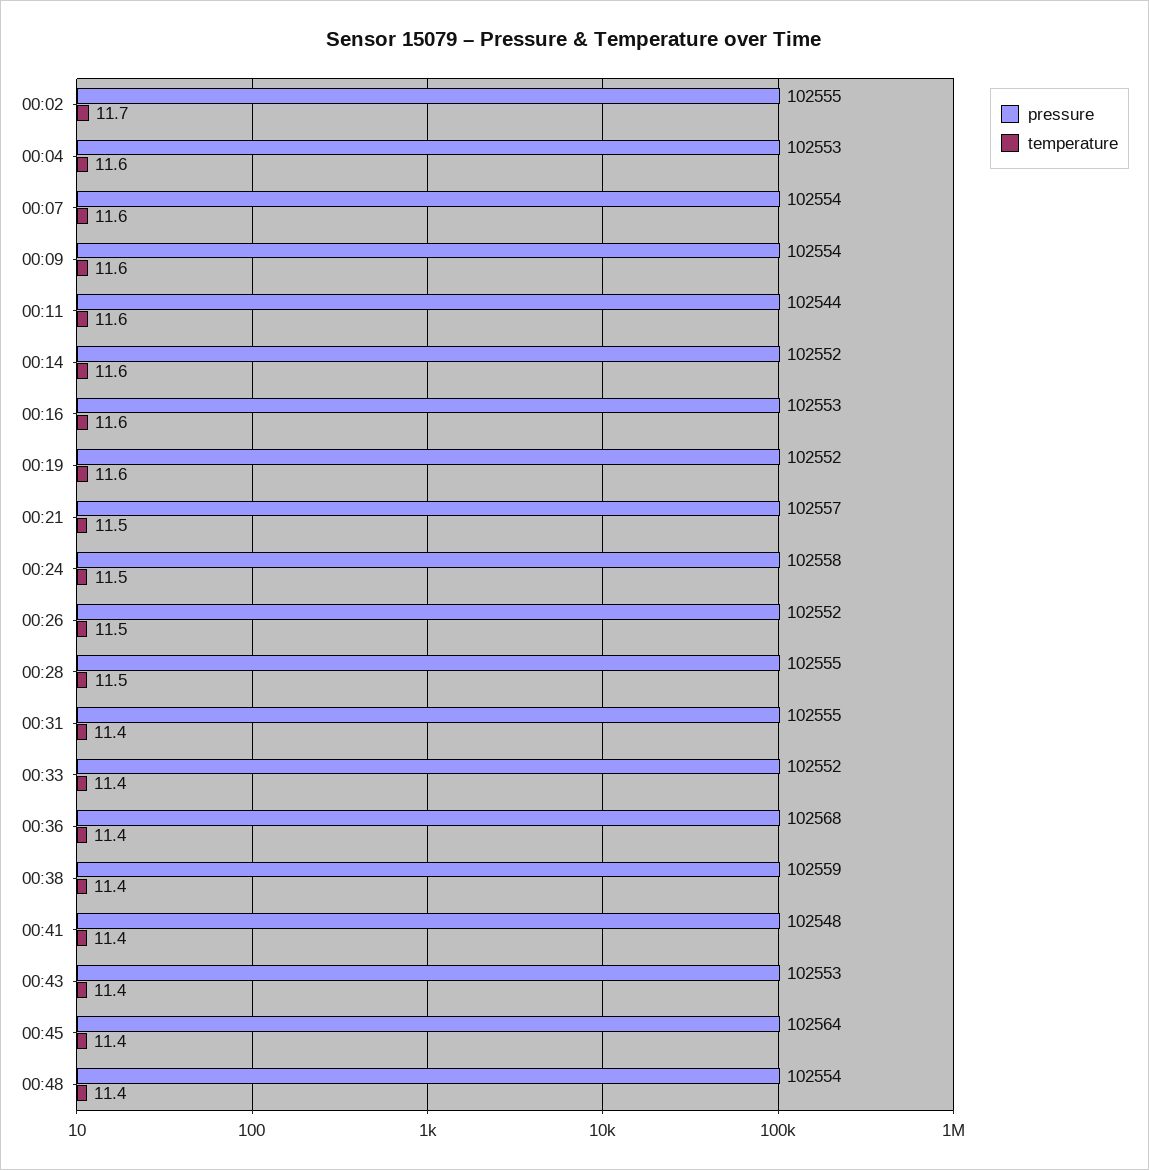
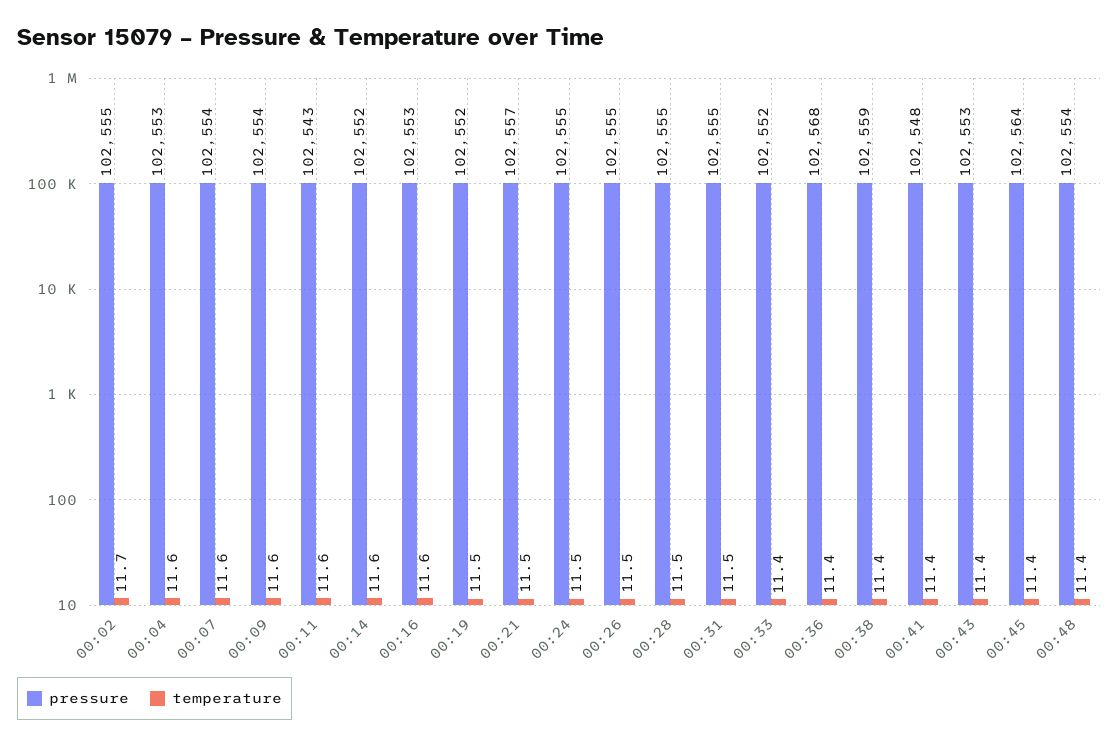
pressure, 00:11: 102544 -> 102543
temperature, 00:19: 11.6 -> 11.5
pressure, 00:24: 102558 -> 102555
pressure, 00:26: 102552 -> 102555
temperature, 00:31: 11.4 -> 11.5

